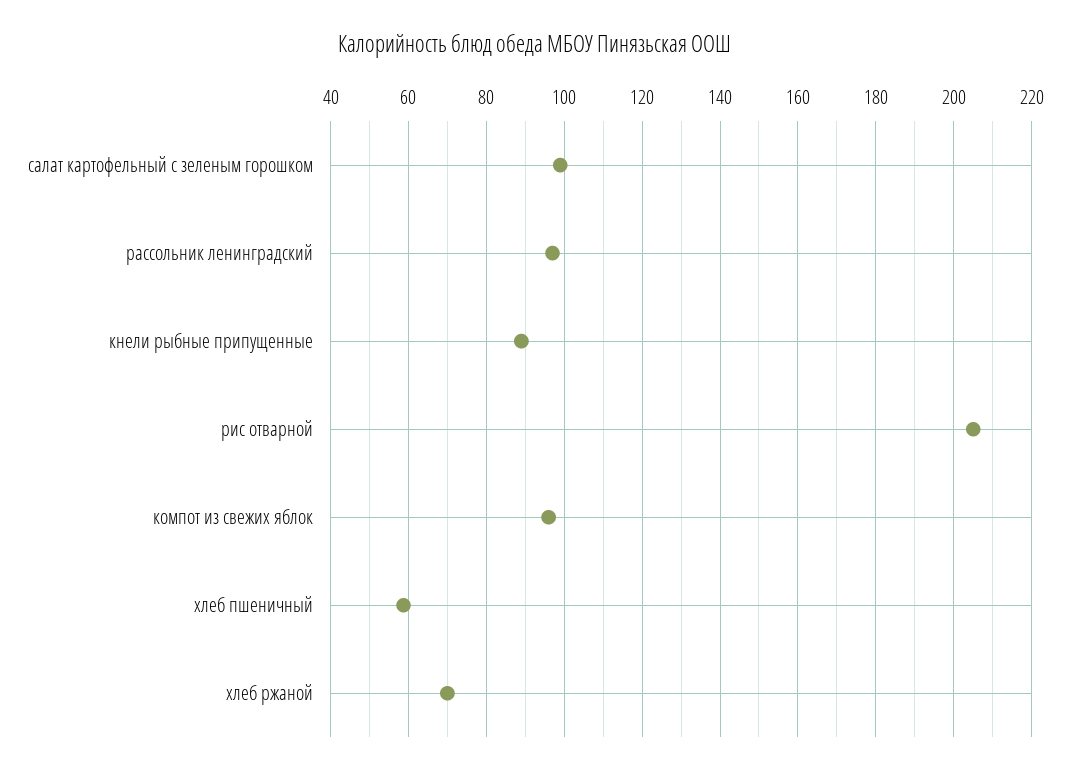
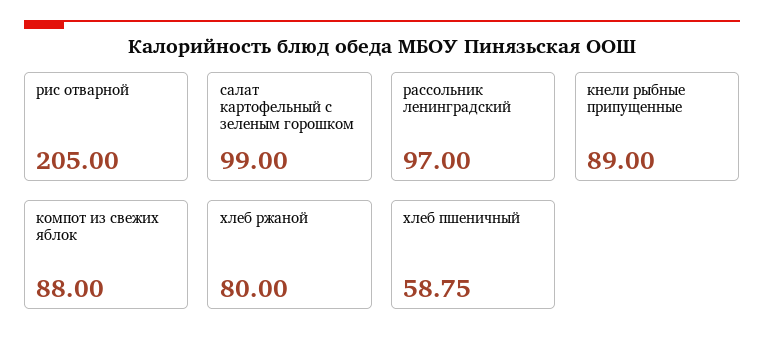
компот из свежих яблок: 96 -> 88
хлеб ржаной: 70 -> 80

